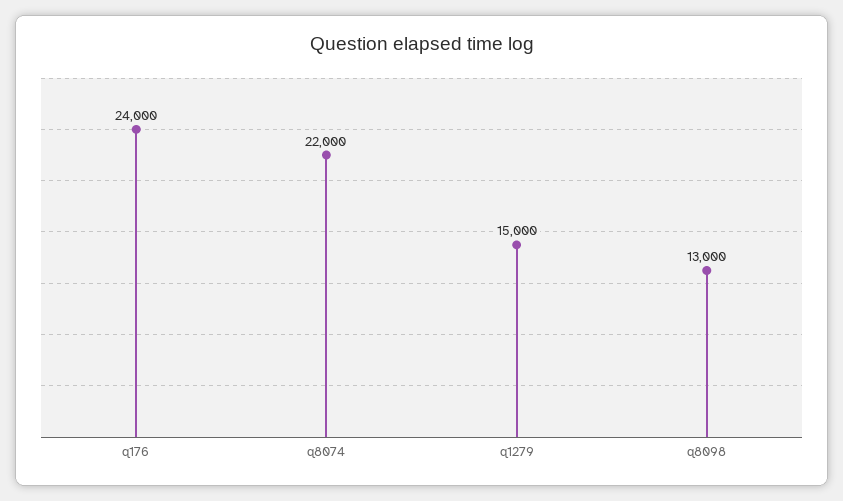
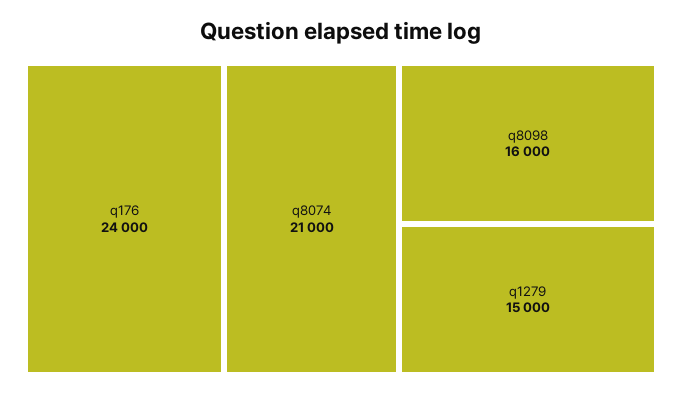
q8074: 22000 -> 21000
q8098: 13000 -> 16000

